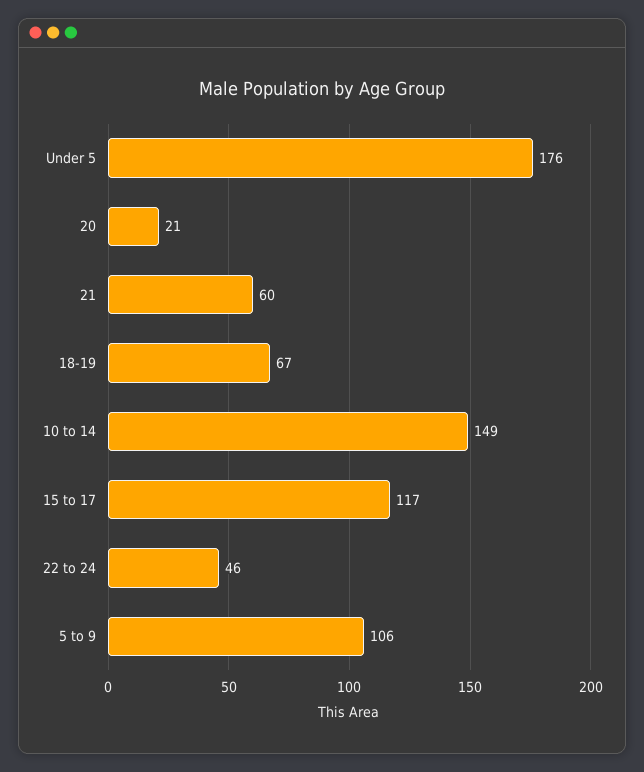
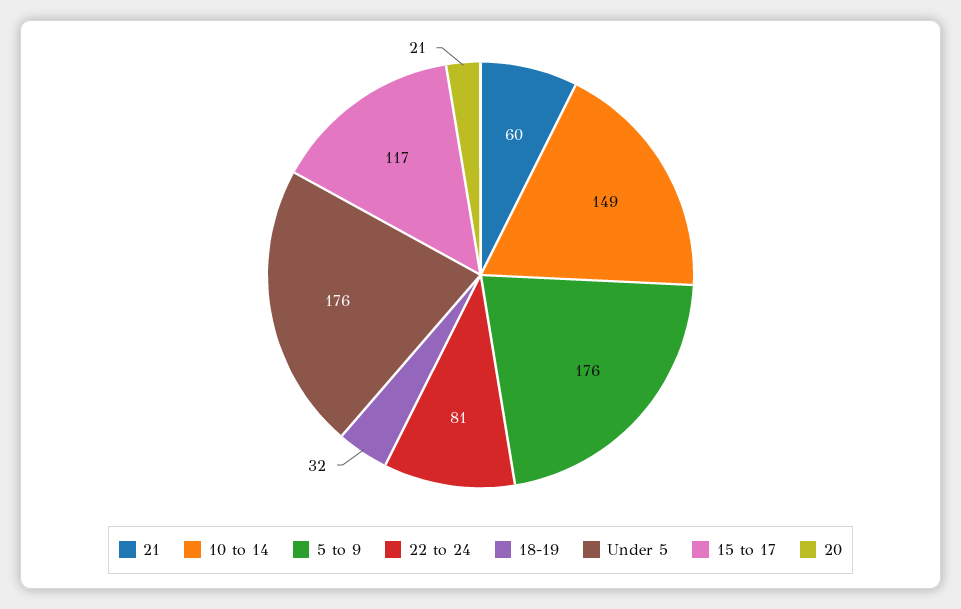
18-19: 67 -> 32
22 to 24: 46 -> 81
5 to 9: 106 -> 176

